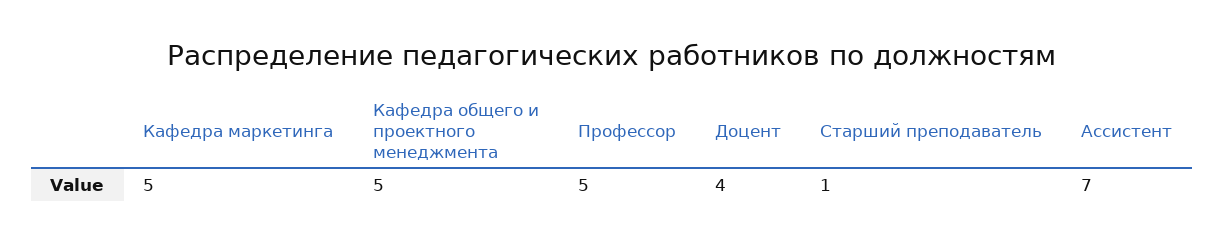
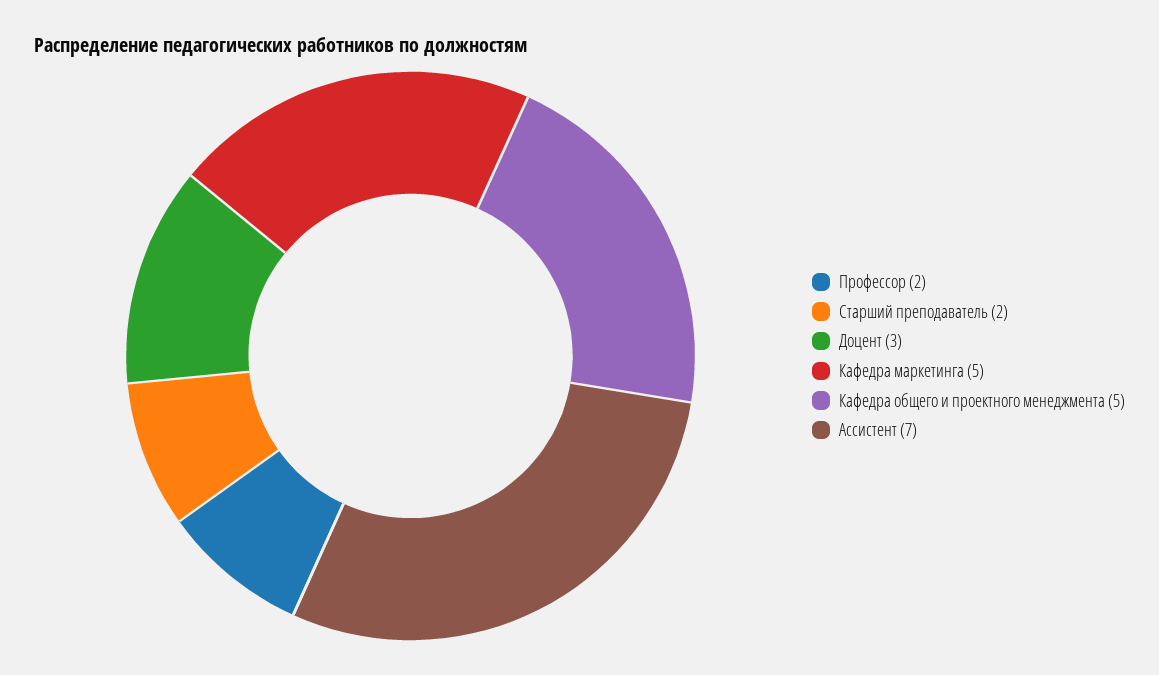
Профессор: 5 -> 2
Доцент: 4 -> 3
Старший преподаватель: 1 -> 2

